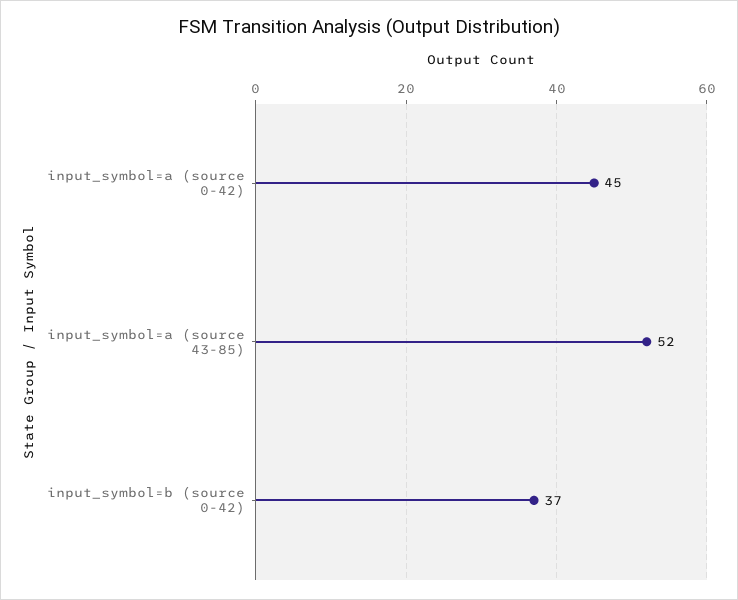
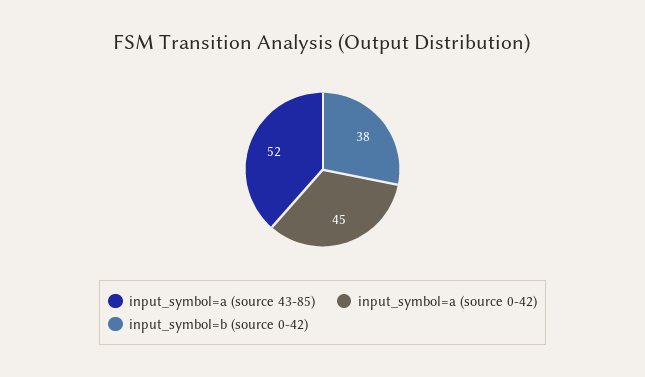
input_symbol=b (source 0-42): 37 -> 38

